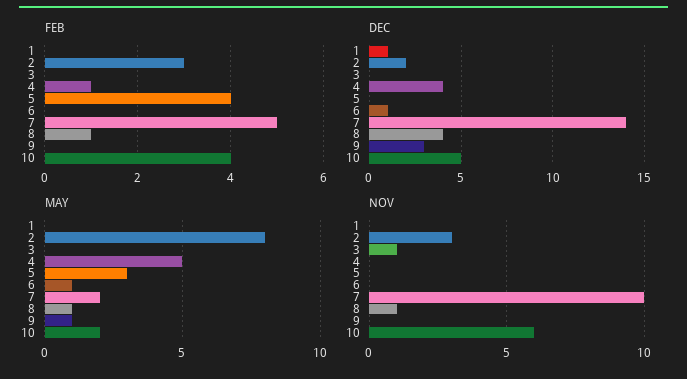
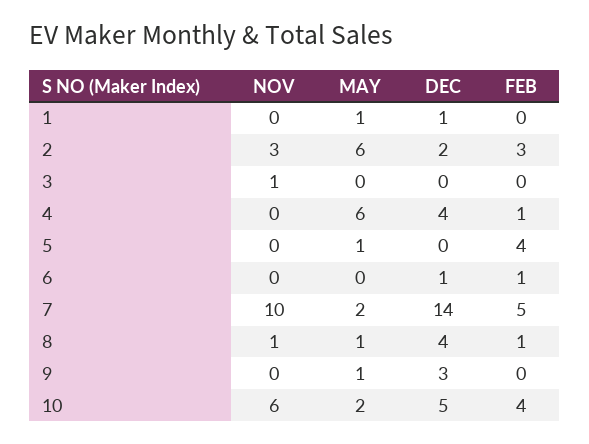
FEB, 6: 0 -> 1
MAY, 1: 0 -> 1
MAY, 2: 8 -> 6
MAY, 4: 5 -> 6
MAY, 5: 3 -> 1
MAY, 6: 1 -> 0

